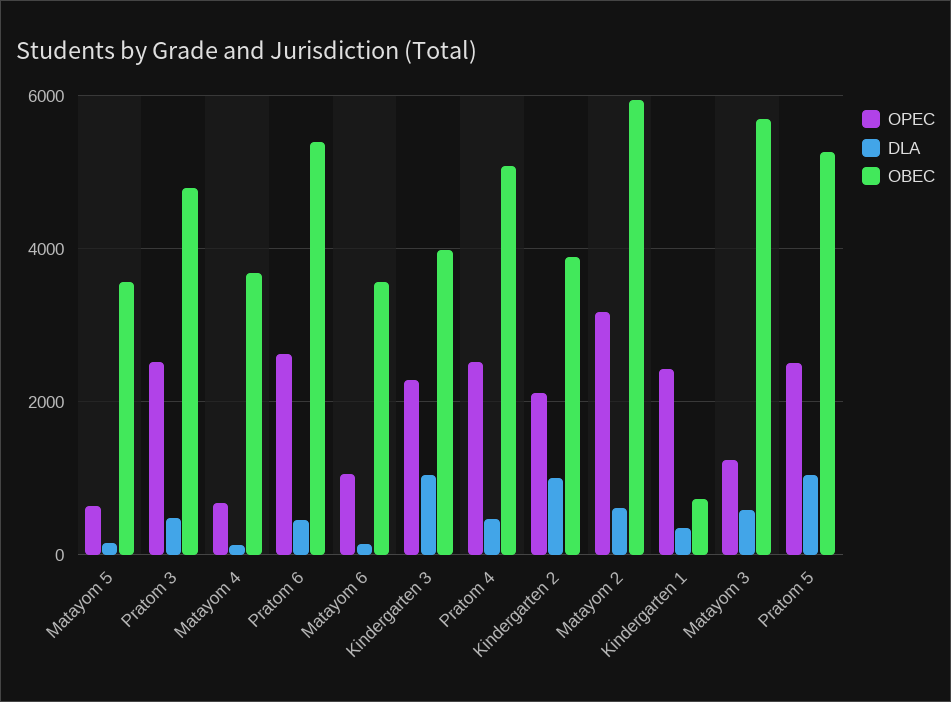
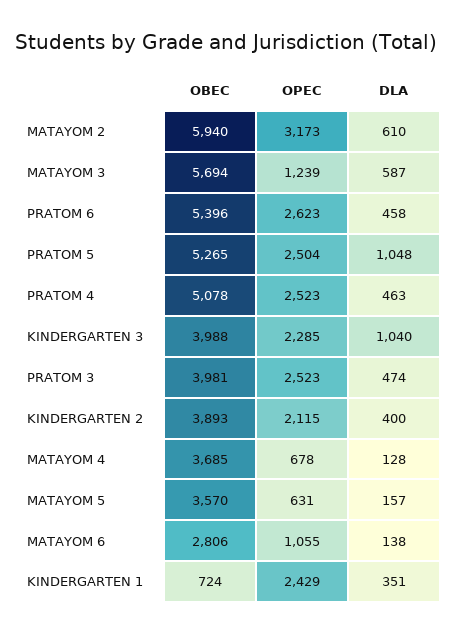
OBEC, Pratom 3: 4800 -> 3981
OBEC, Matayom 6: 3600 -> 2806
DLA, Kindergarten 2: 1000 -> 400

